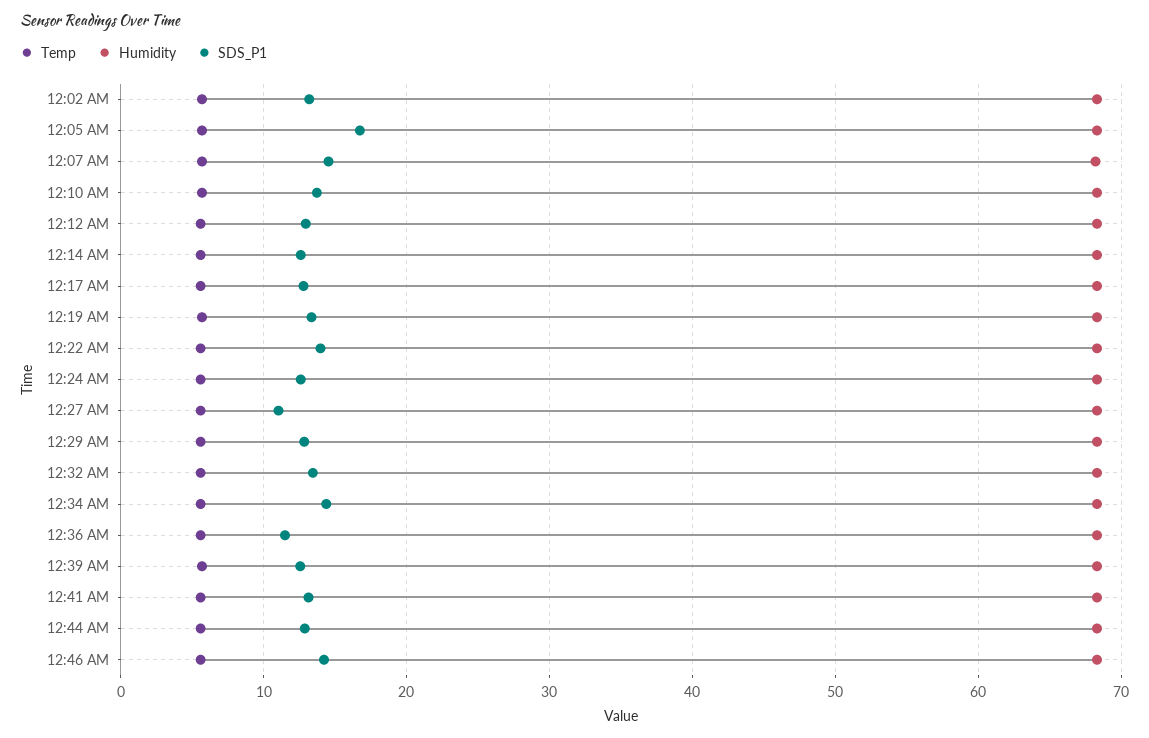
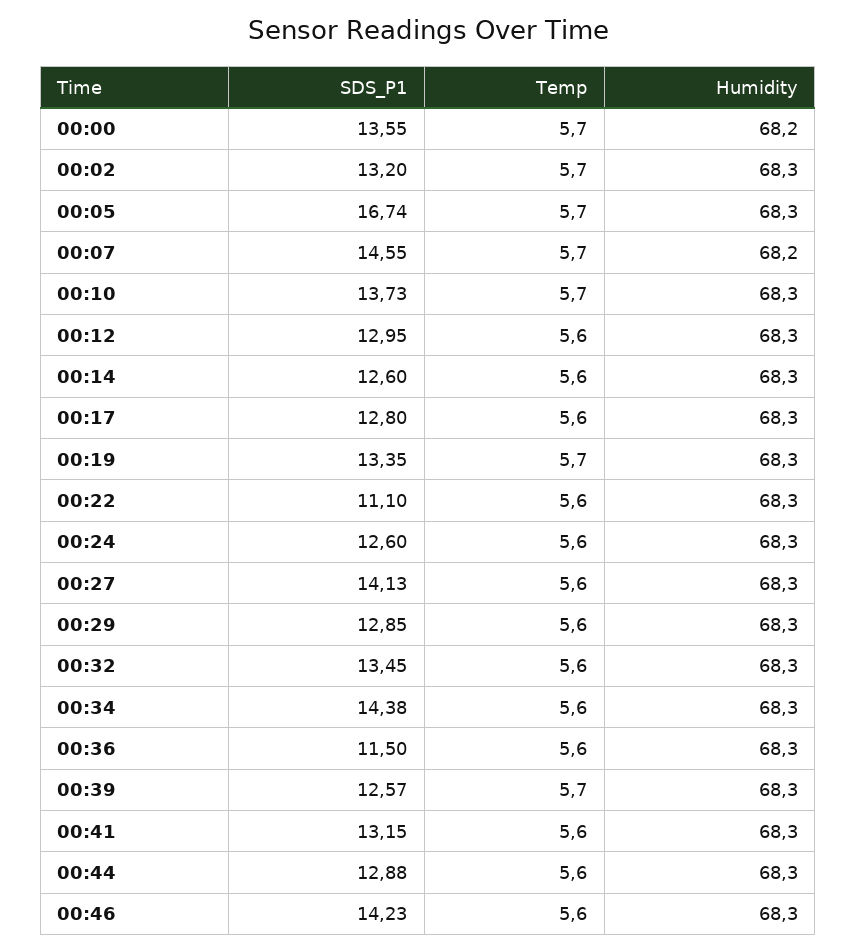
SDS_P1, 12:22 AM: 14 -> 11.1
SDS_P1, 12:27 AM: 11 -> 14.13
SDS_P1, 00:00: none -> 13.55
Temp, 00:00: none -> 5.7
Humidity, 00:00: none -> 68.2

